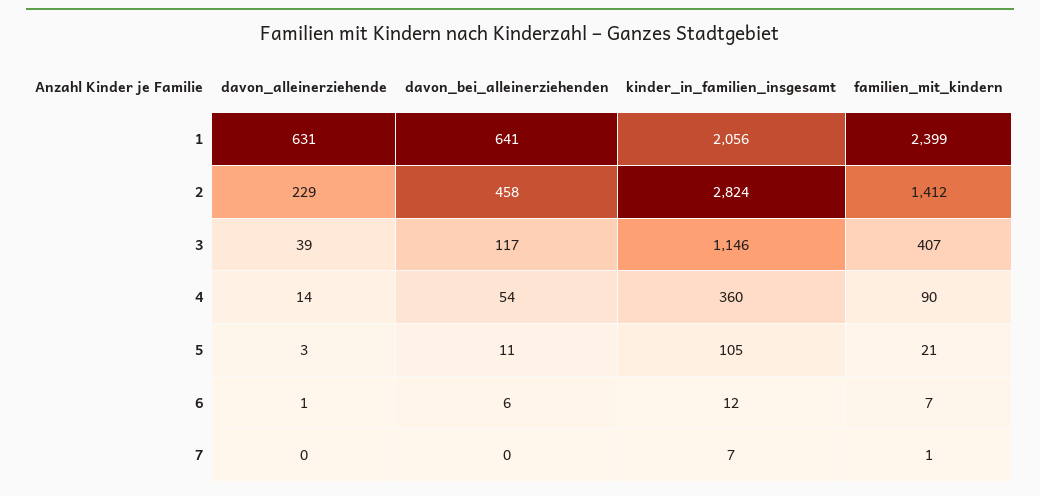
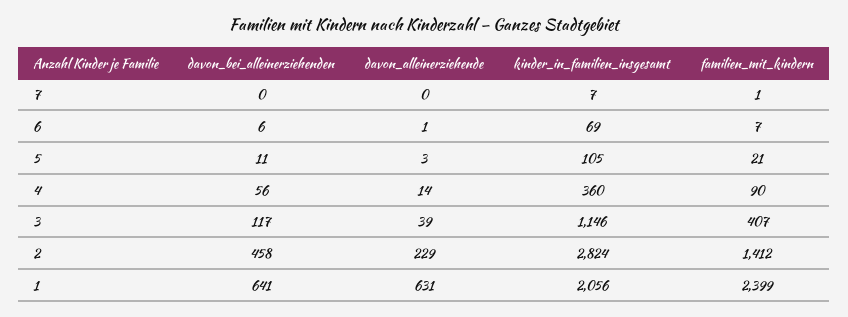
davon_bei_alleinerziehenden, 4: 54 -> 56
kinder_in_familien_insgesamt, 6: 12 -> 69

